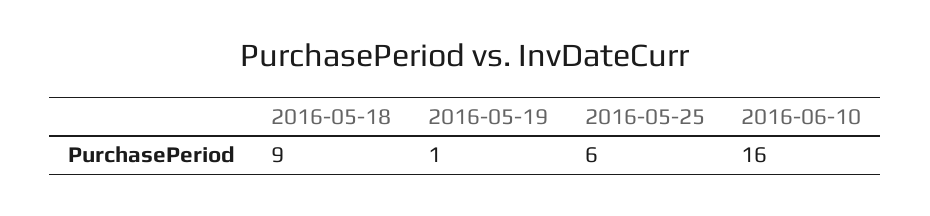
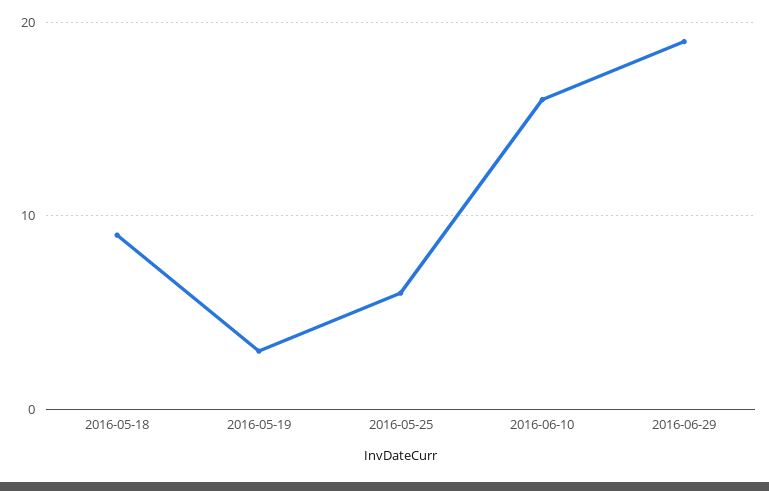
2016-05-19: 1 -> 3
2016-06-29: none -> 19

